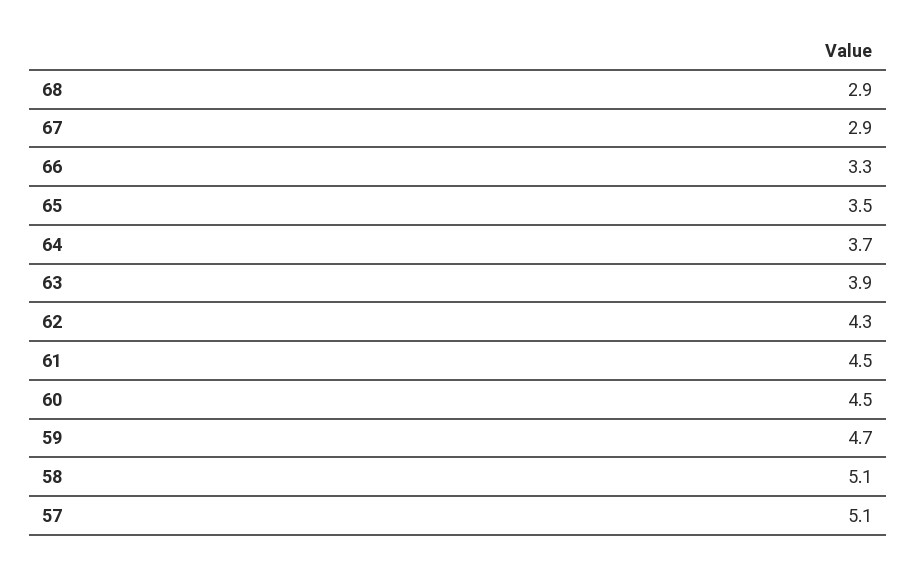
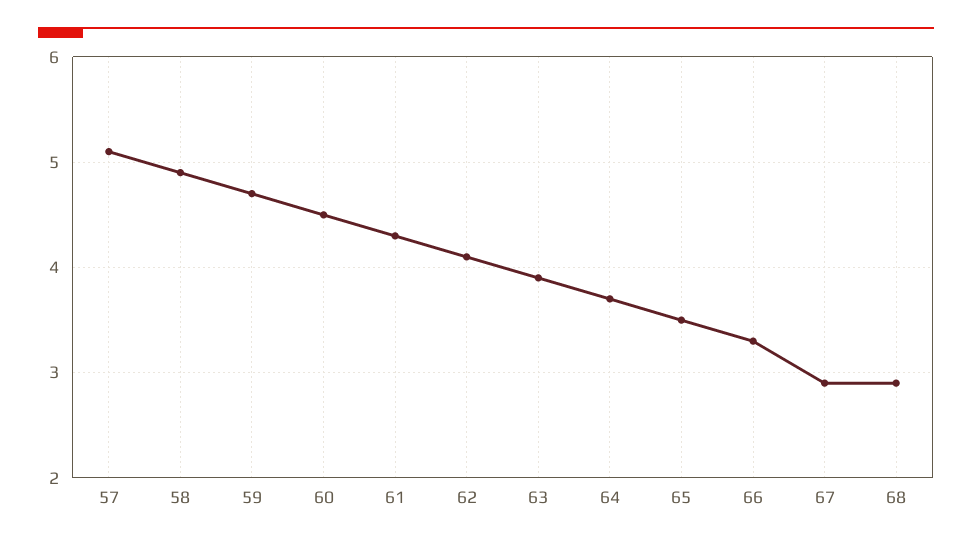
62: 4.3 -> 4.1
61: 4.5 -> 4.3
58: 5.1 -> 4.9

